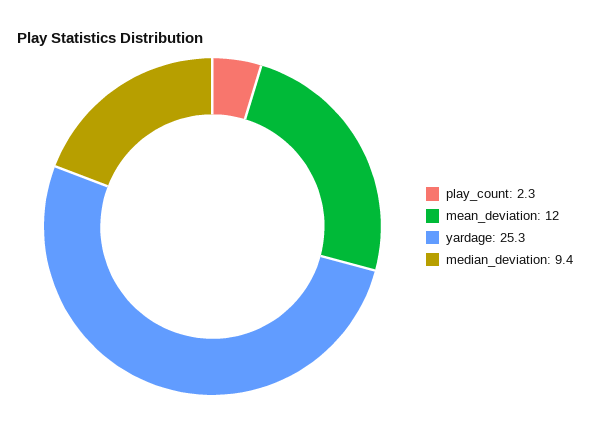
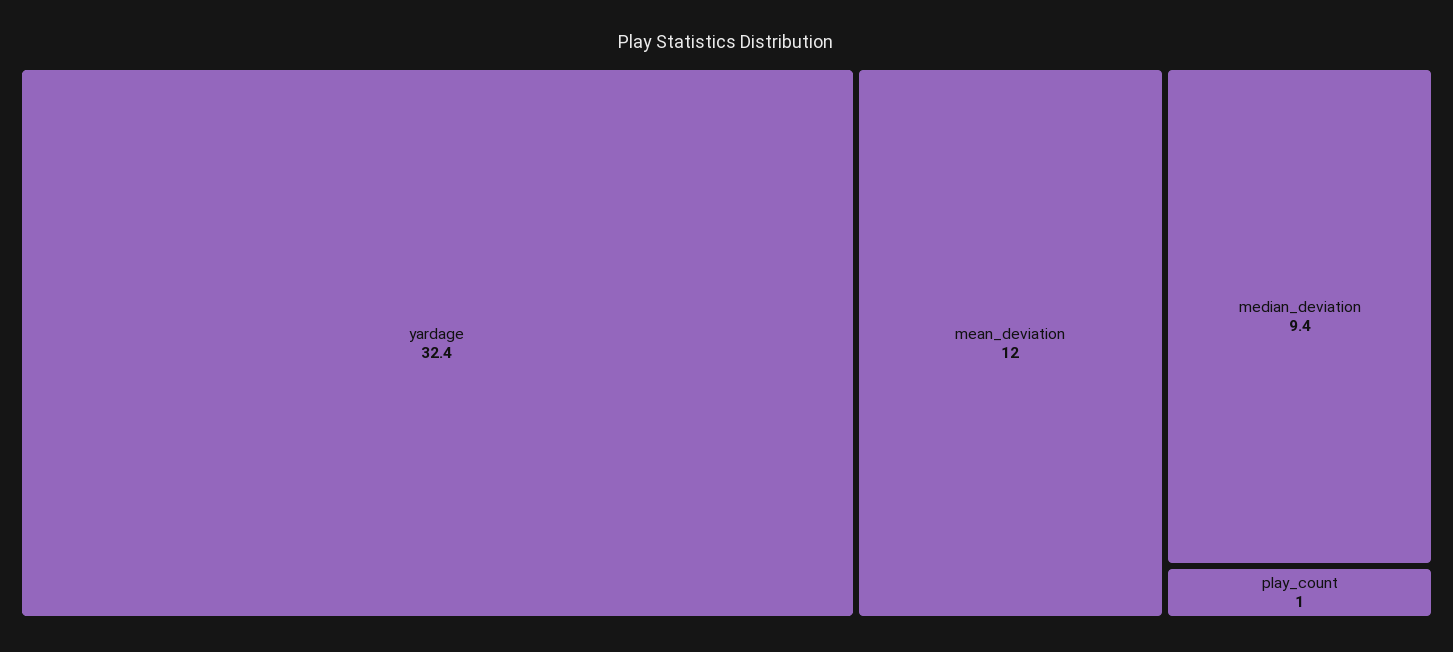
play_count: 2.3 -> 1
yardage: 25.3 -> 32.4

